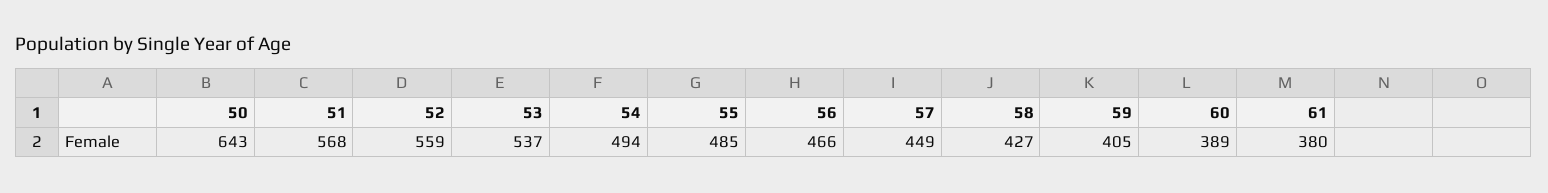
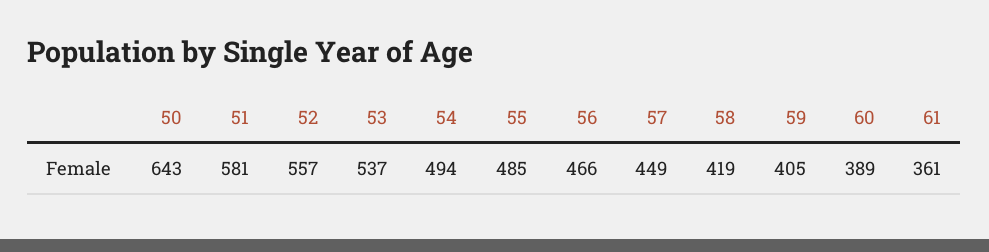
51: 568 -> 581
52: 559 -> 557
58: 427 -> 419
61: 380 -> 361

